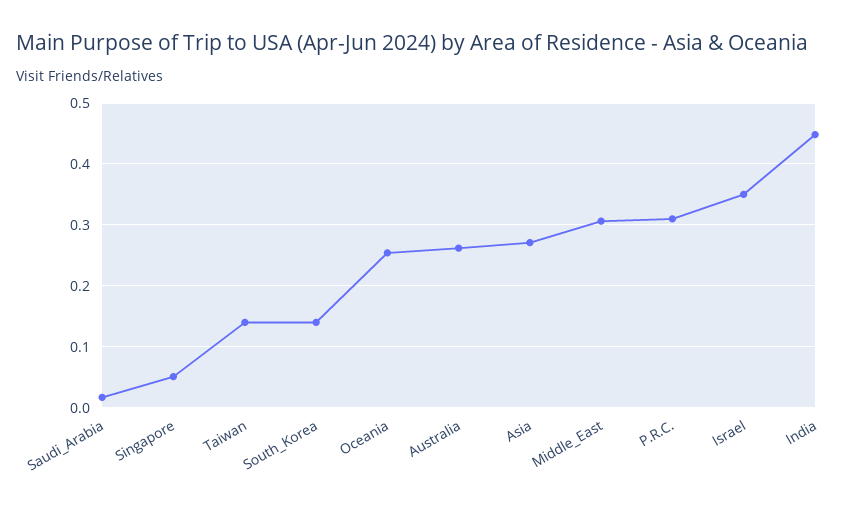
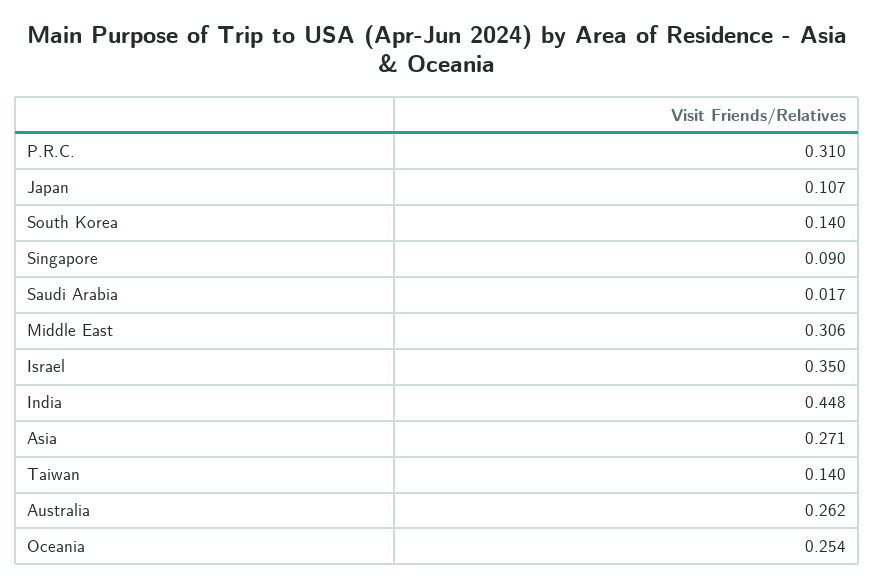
Singapore: 0.05 -> 0.09
Japan: none -> 0.107

